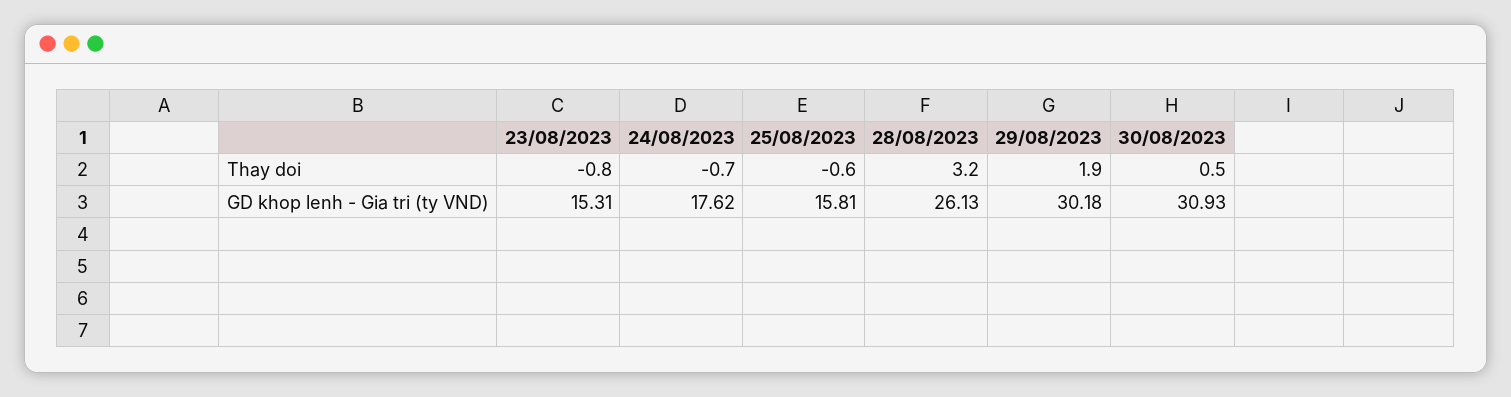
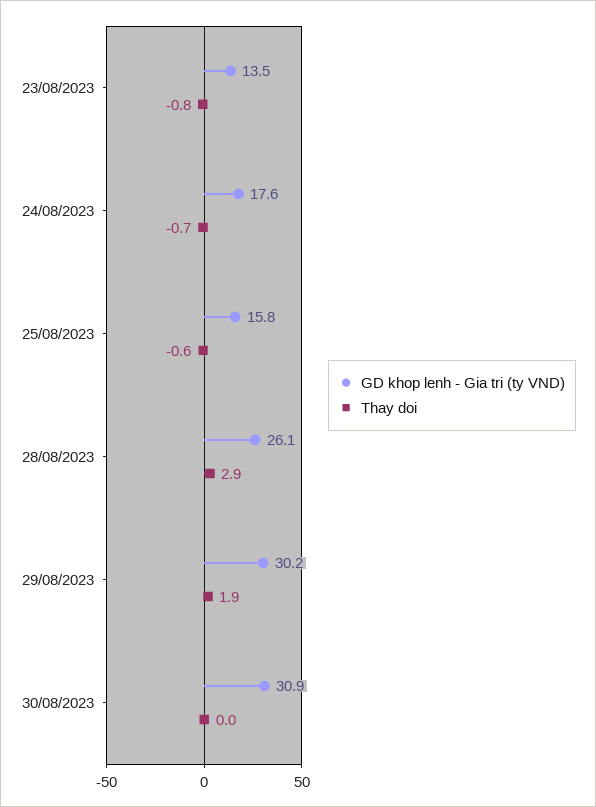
Thay doi, 28/08/2023: 3.2 -> 2.9
Thay doi, 30/08/2023: 0.5 -> 0
GD khop lenh - Gia tri (ty VND), 23/08/2023: 15.31 -> 13.5

